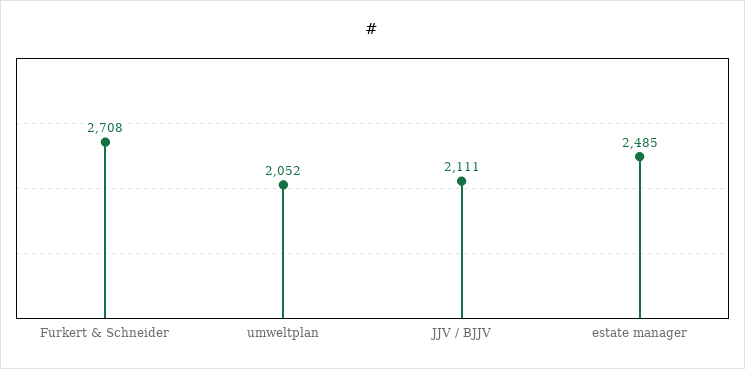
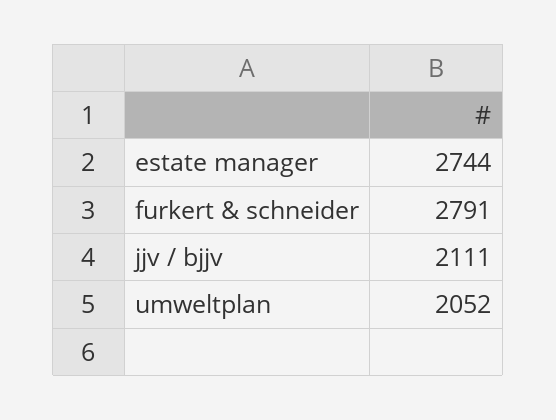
Furkert & Schneider: 2708 -> 2791
estate manager: 2485 -> 2744

